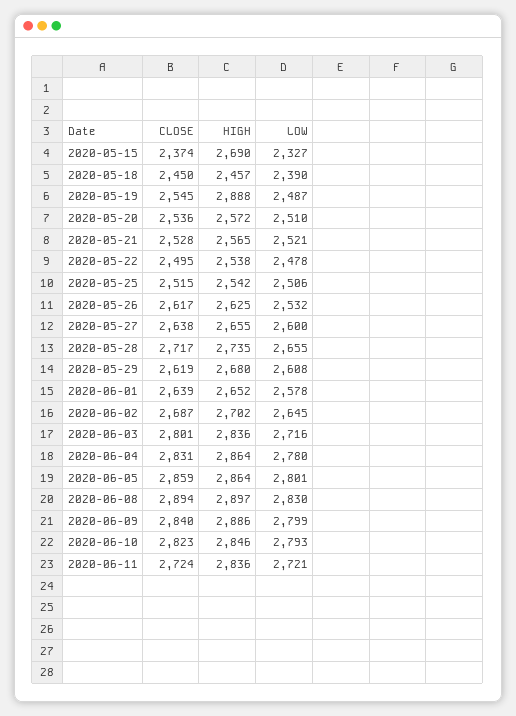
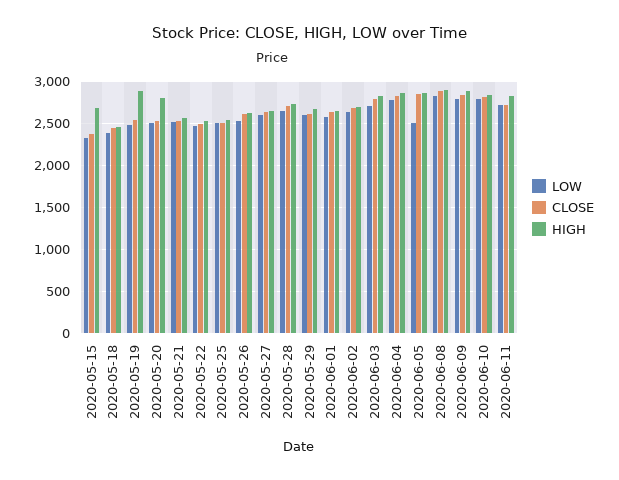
HIGH, 2020-05-20: 2572 -> 2800
LOW, 2020-06-05: 2801 -> 2500

